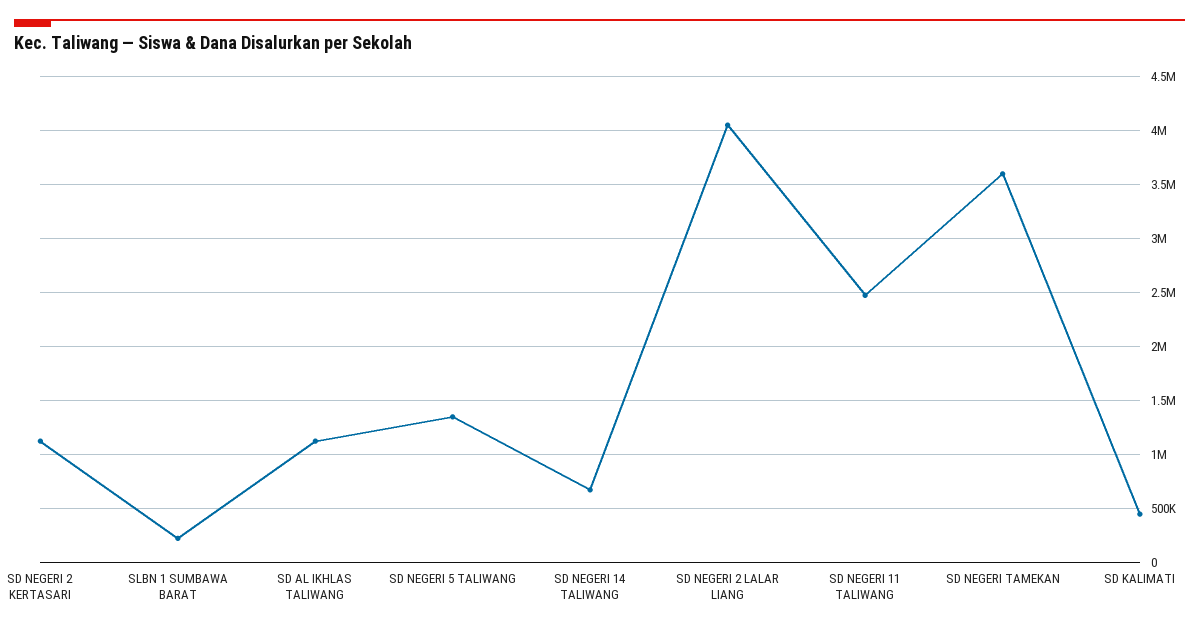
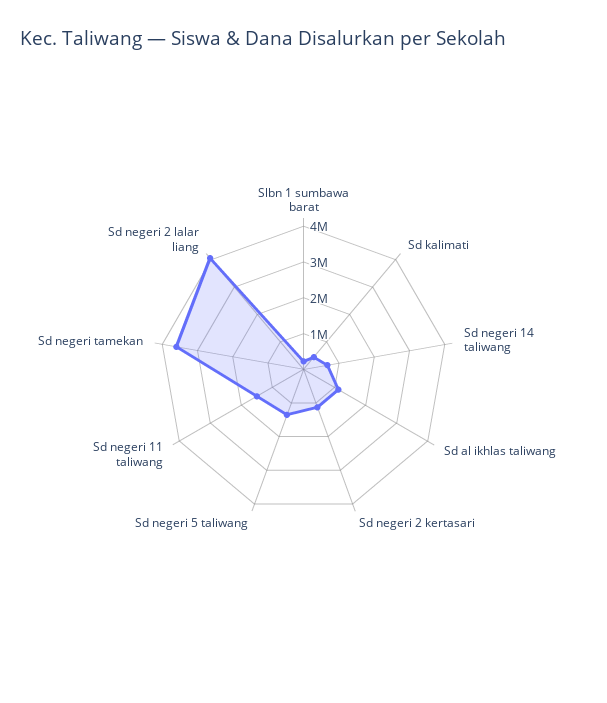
SD NEGERI 11 TALIWANG: 2500000 -> 1500000

